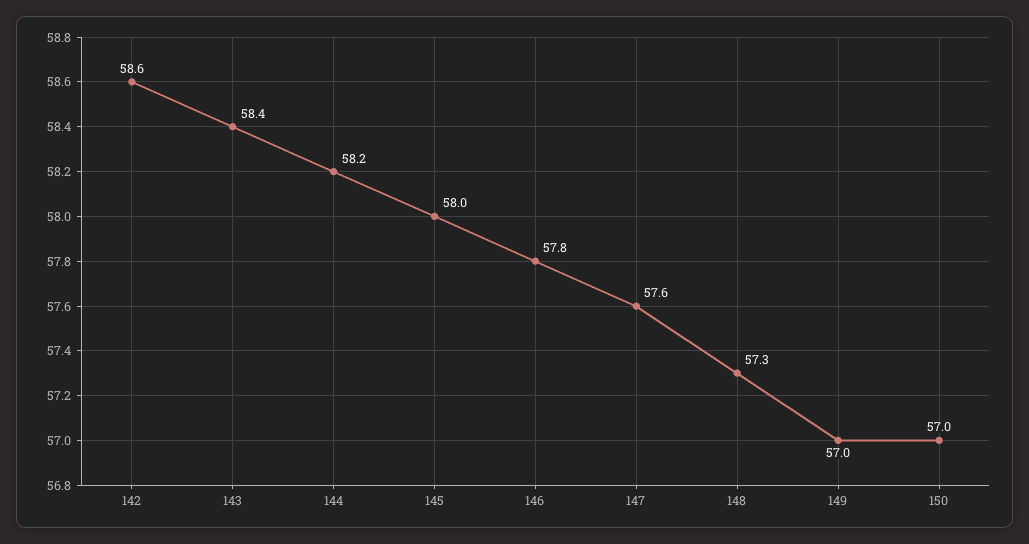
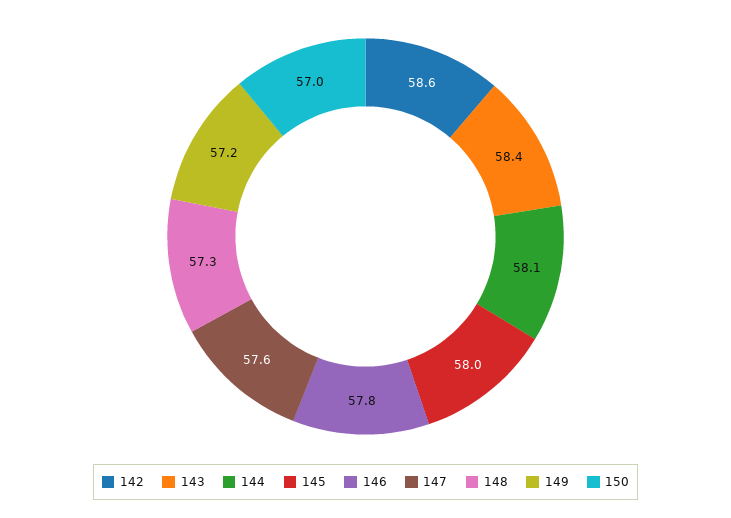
144: 58.2 -> 58.1
149: 57 -> 57.2

